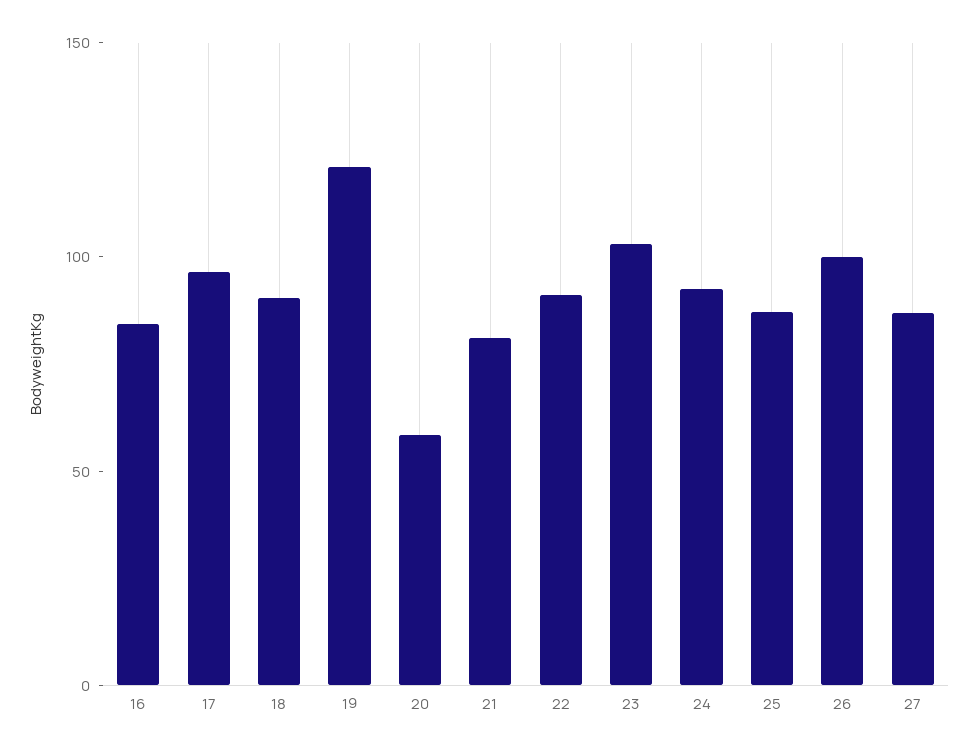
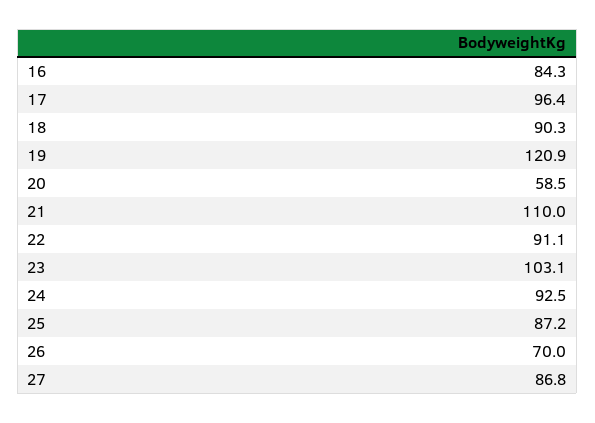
21: 80 -> 110
26: 100 -> 70

